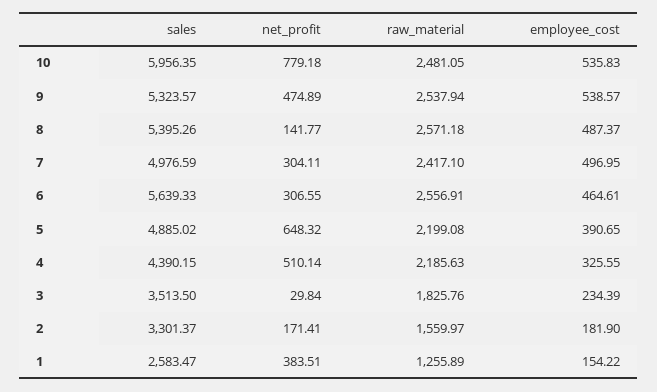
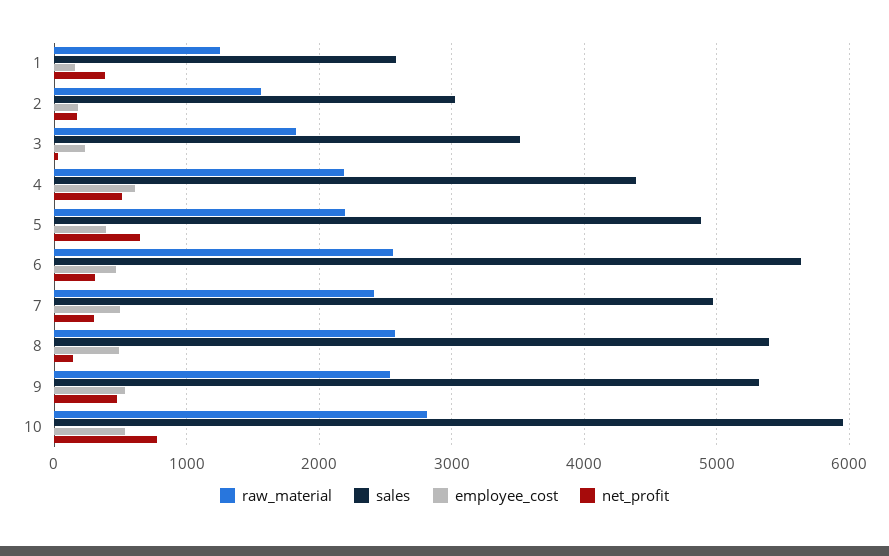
raw_material, 10: 2481.05 -> 2800
employee_cost, 4: 325.55 -> 600
sales, 2: 3301.37 -> 3000

